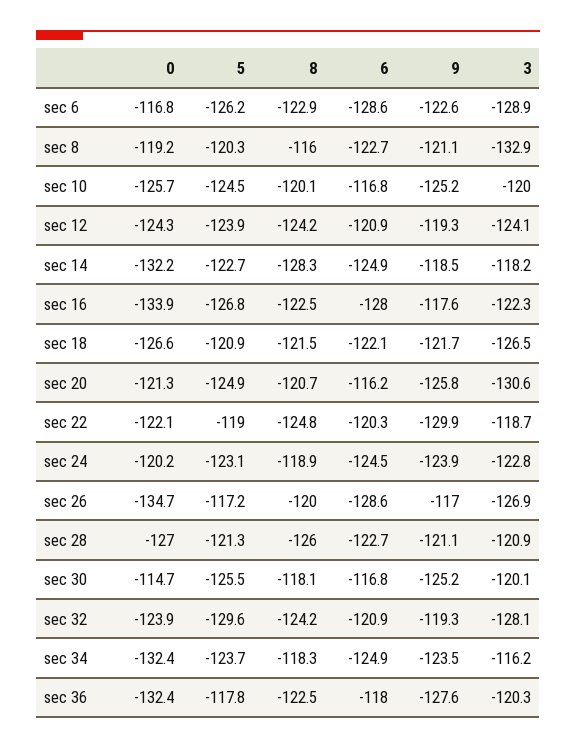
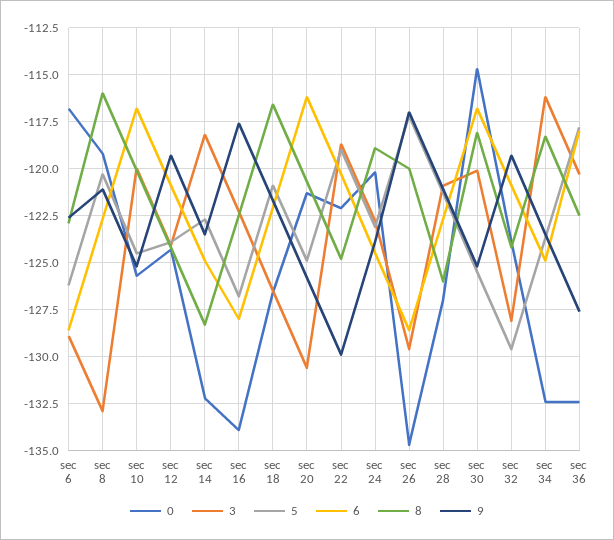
9, sec 14: -118.5 -> -123.5
8, sec 18: -121.5 -> -116.5
3, sec 26: -126.9 -> -129.5

